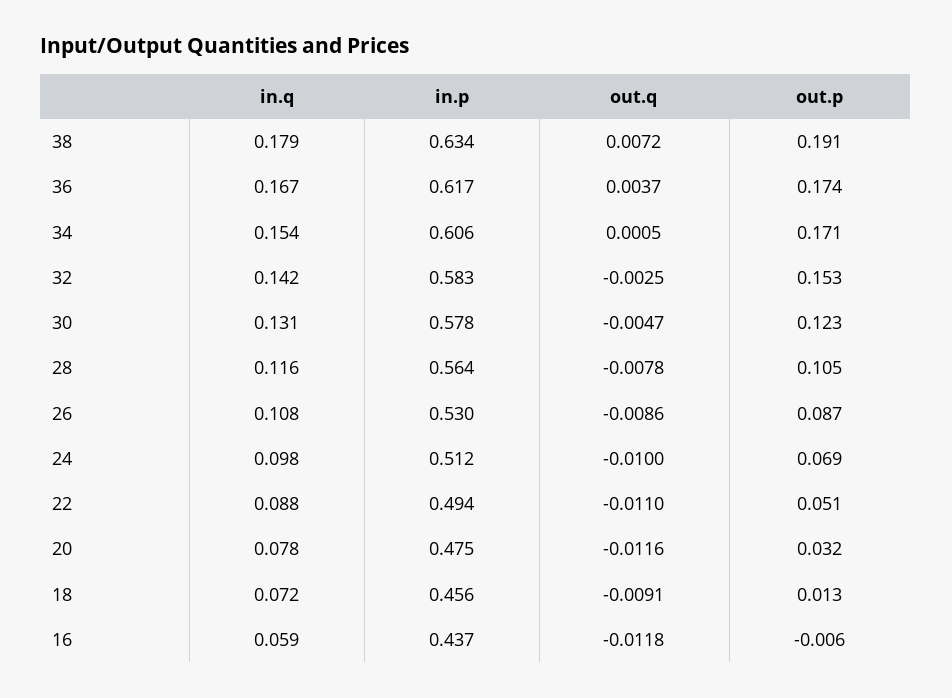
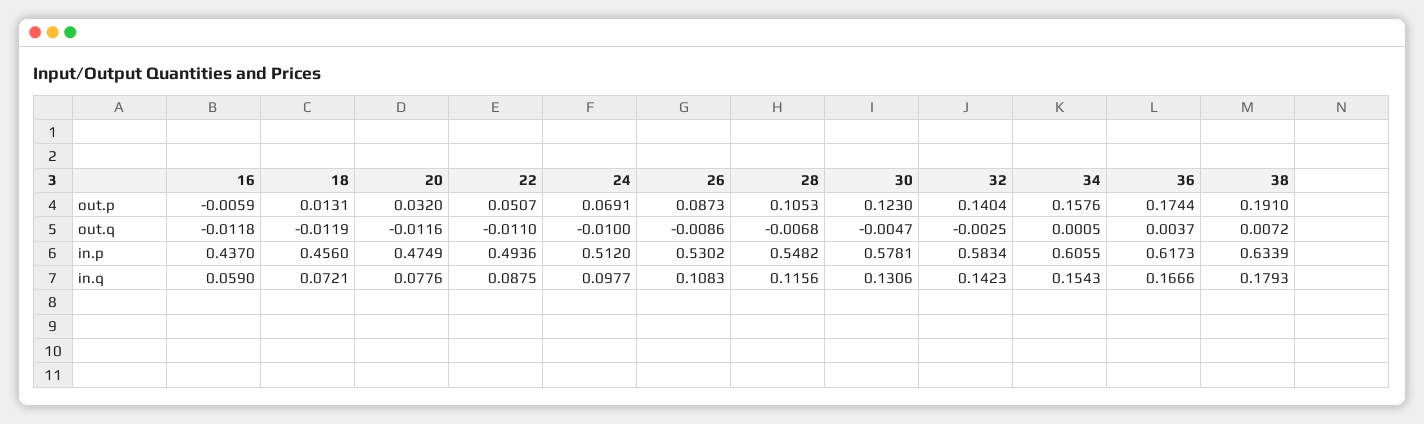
out.p, 34: 0.171 -> 0.1576
out.p, 32: 0.153 -> 0.1404
in.p, 28: 0.564 -> 0.5482
out.q, 28: -0.0078 -> -0.0068
out.q, 18: -0.0091 -> -0.0119

